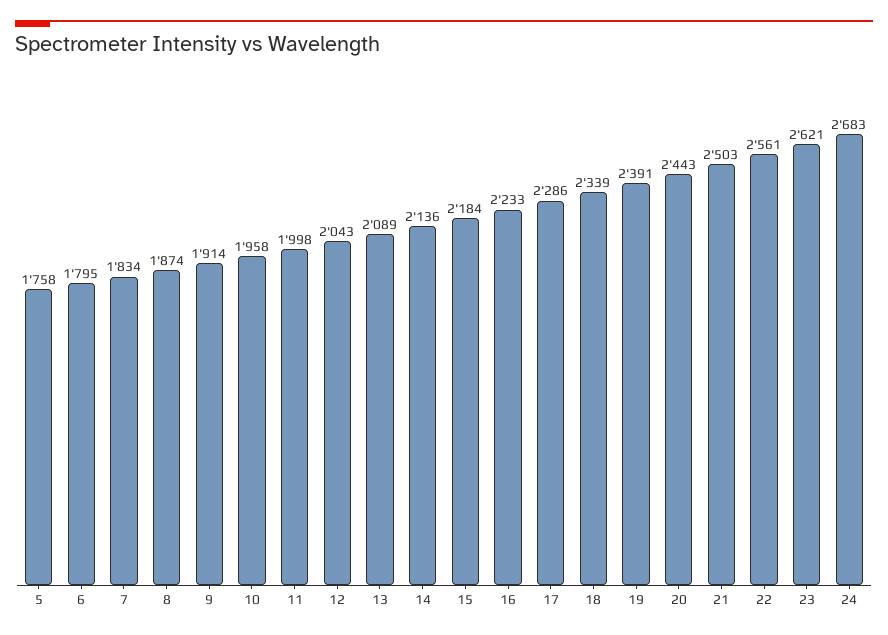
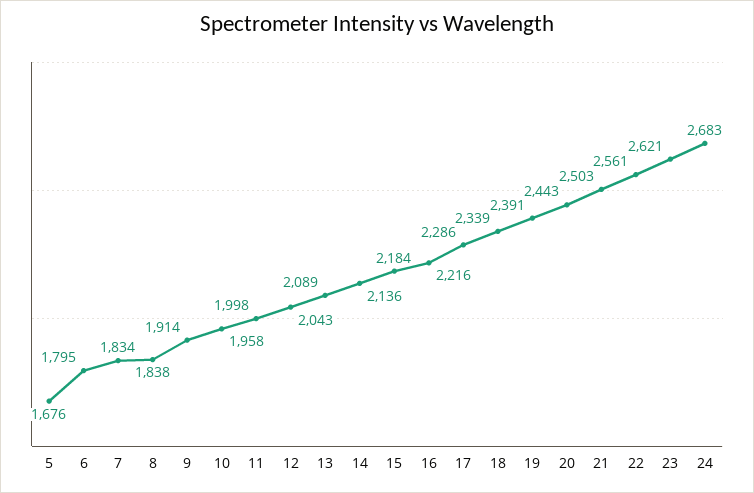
5: 1758 -> 1676
8: 1874 -> 1838
16: 2233 -> 2216

